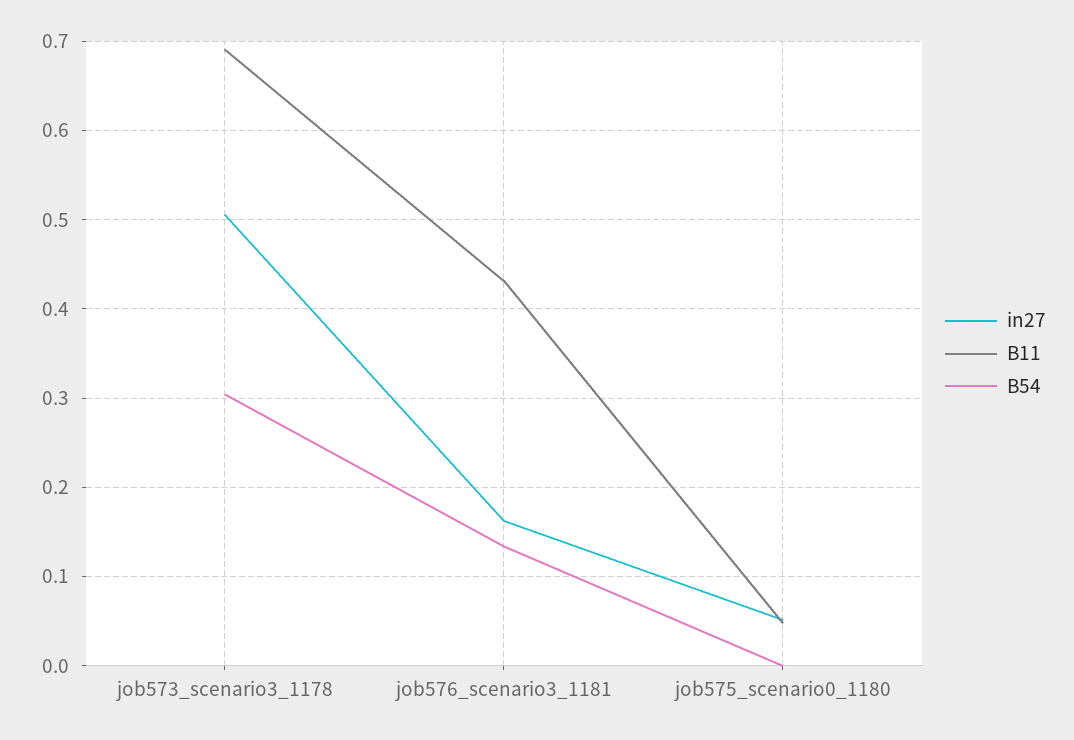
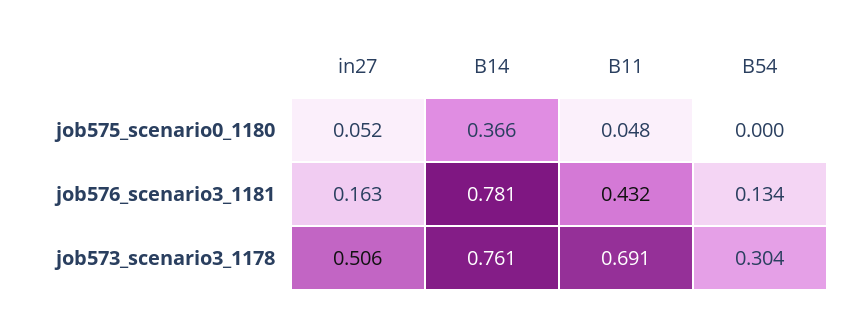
B14, job575_scenario0_1180: none -> 0.366
B14, job576_scenario3_1181: none -> 0.781
B14, job573_scenario3_1178: none -> 0.761

